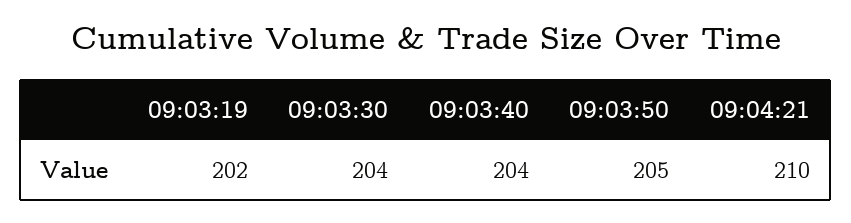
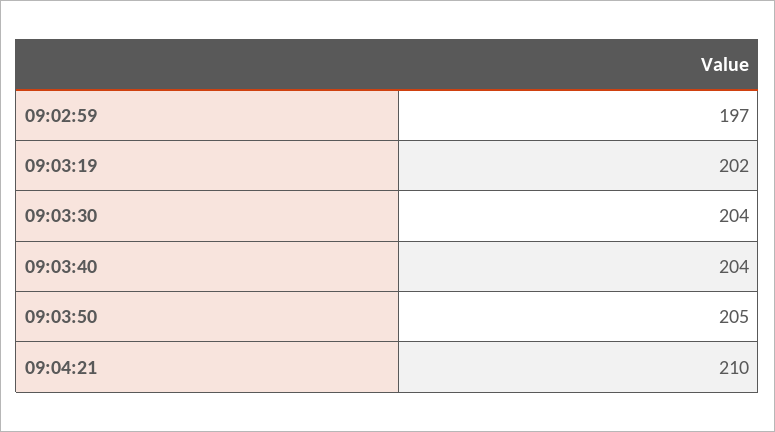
09:02:59: none -> 197

